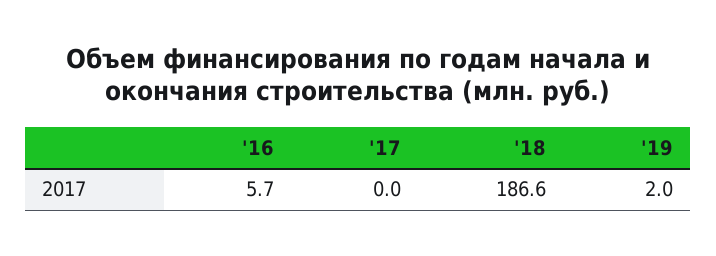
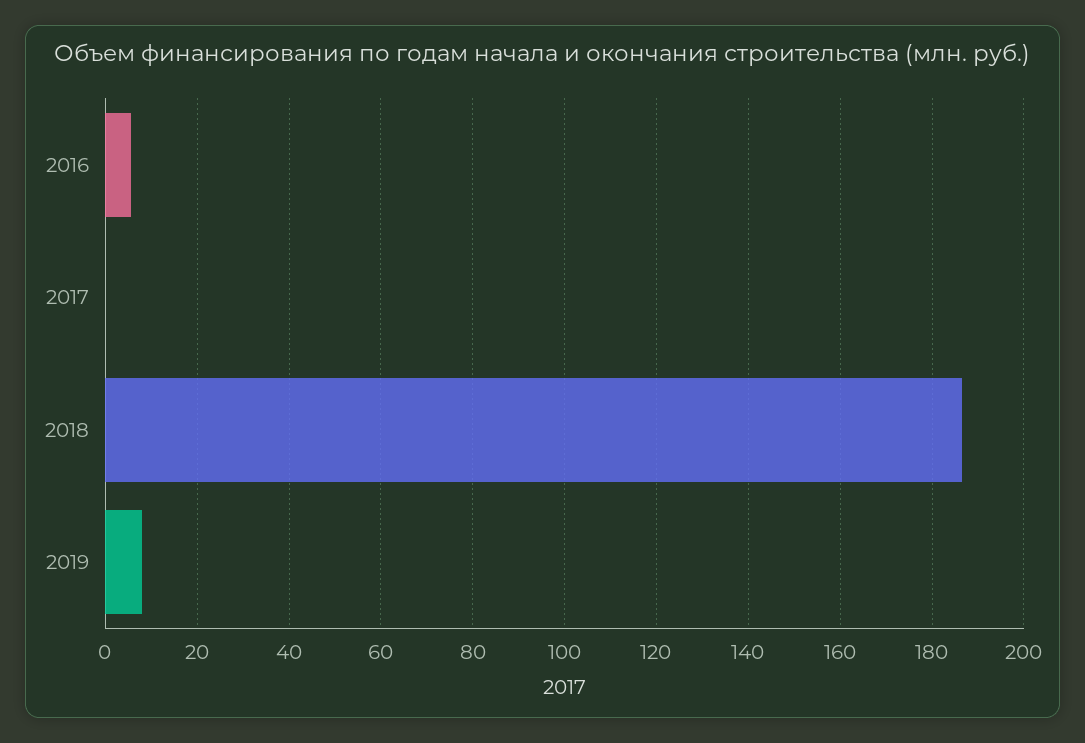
'19: 2 -> 8

